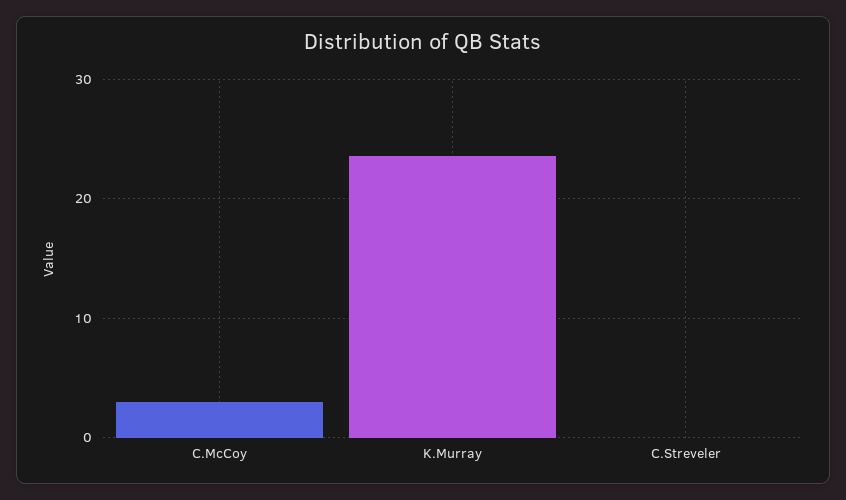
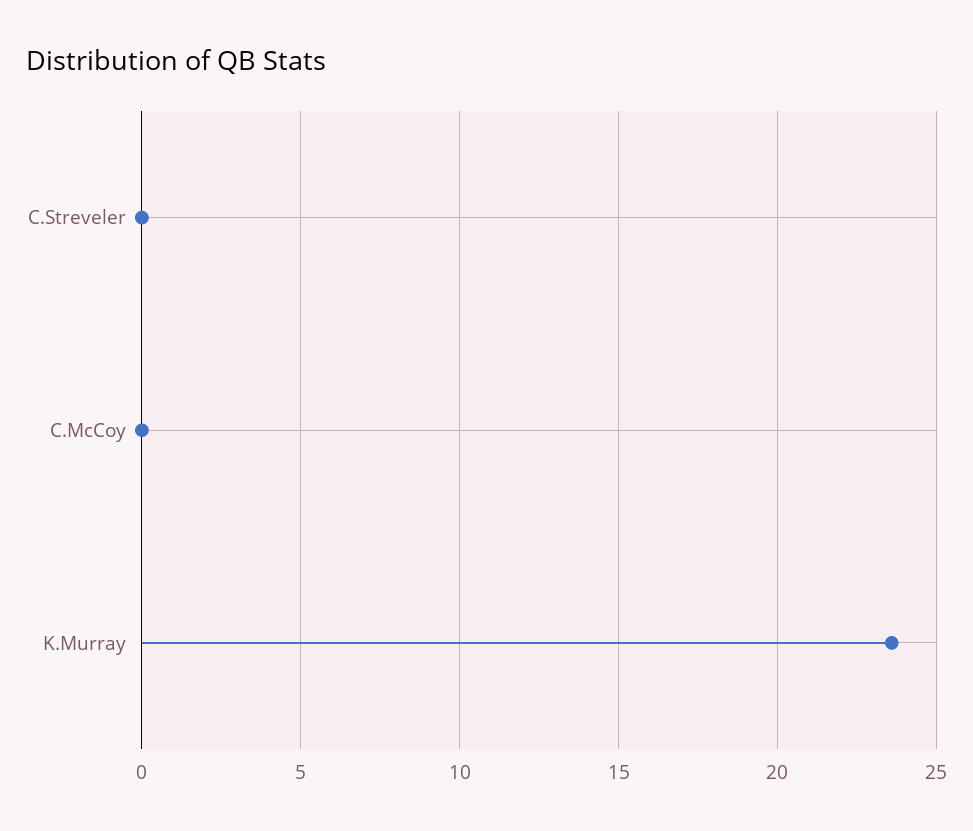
C.McCoy: 3 -> 0

